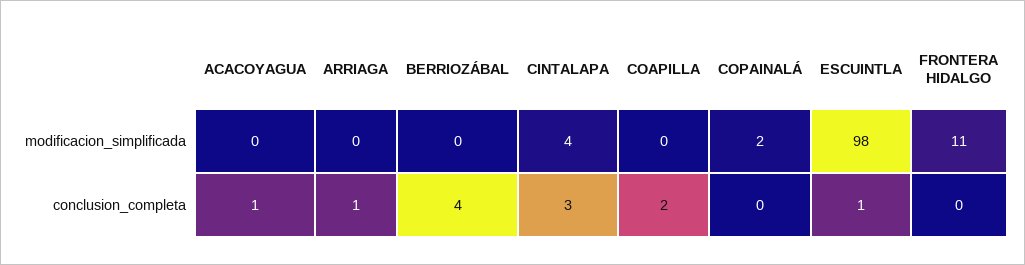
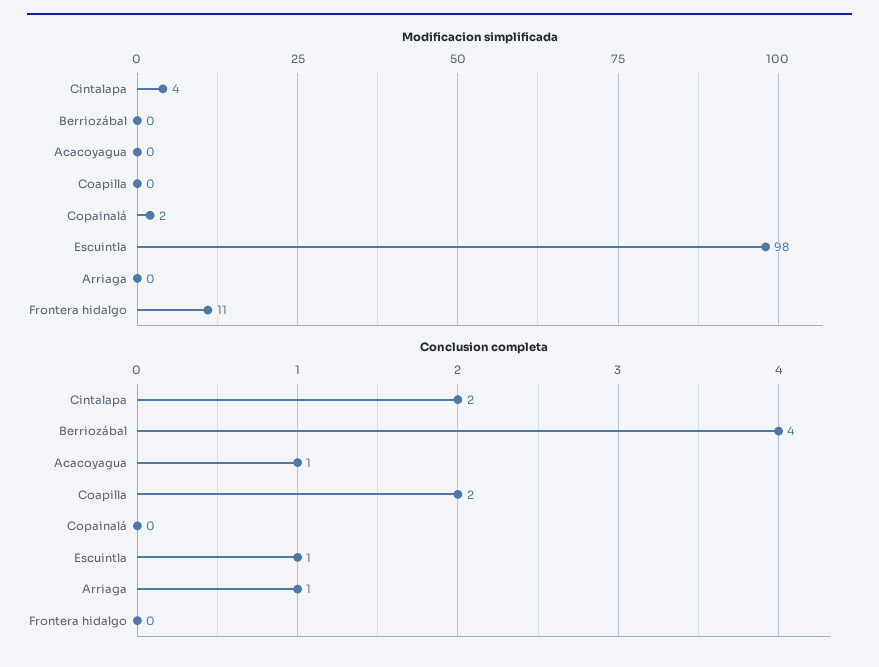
conclusion_completa, CINTALAPA: 3 -> 2

